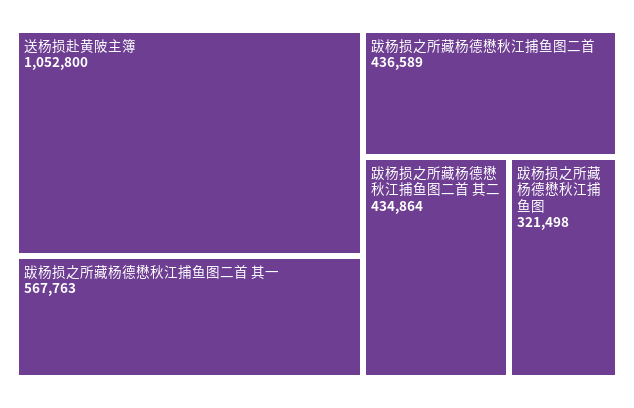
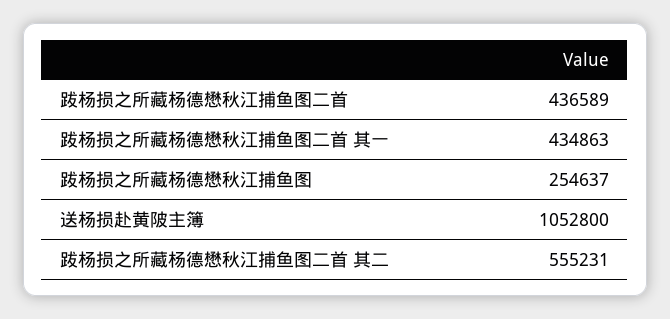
跋杨损之所藏杨德懋秋江捕鱼图二首 其一: 567763 -> 434863
跋杨损之所藏杨德懋秋江捕鱼图二首 其二: 434864 -> 555231
跋杨损之所藏杨德懋秋江捕鱼图: 321498 -> 254637

